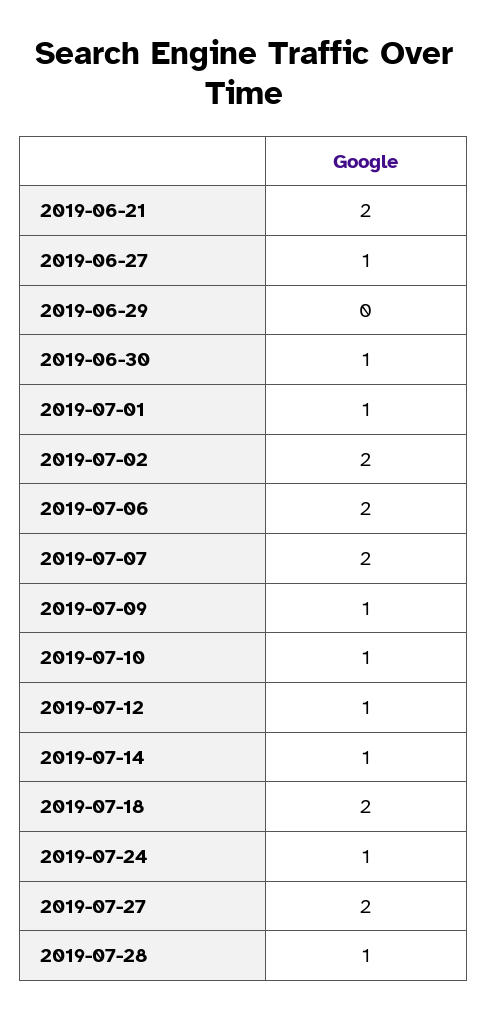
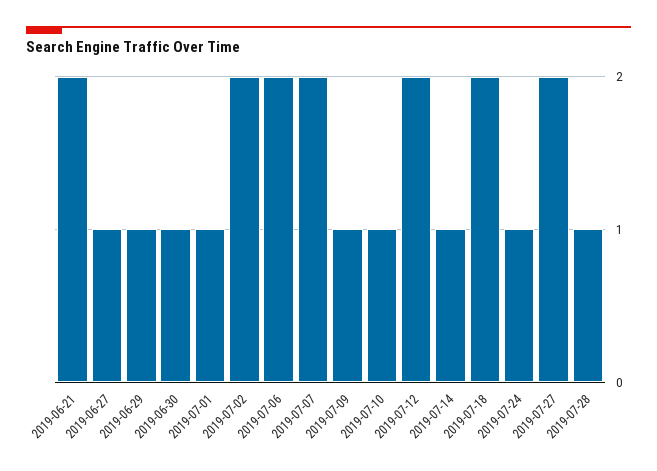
2019-06-29: 0 -> 1
2019-07-12: 1 -> 2

